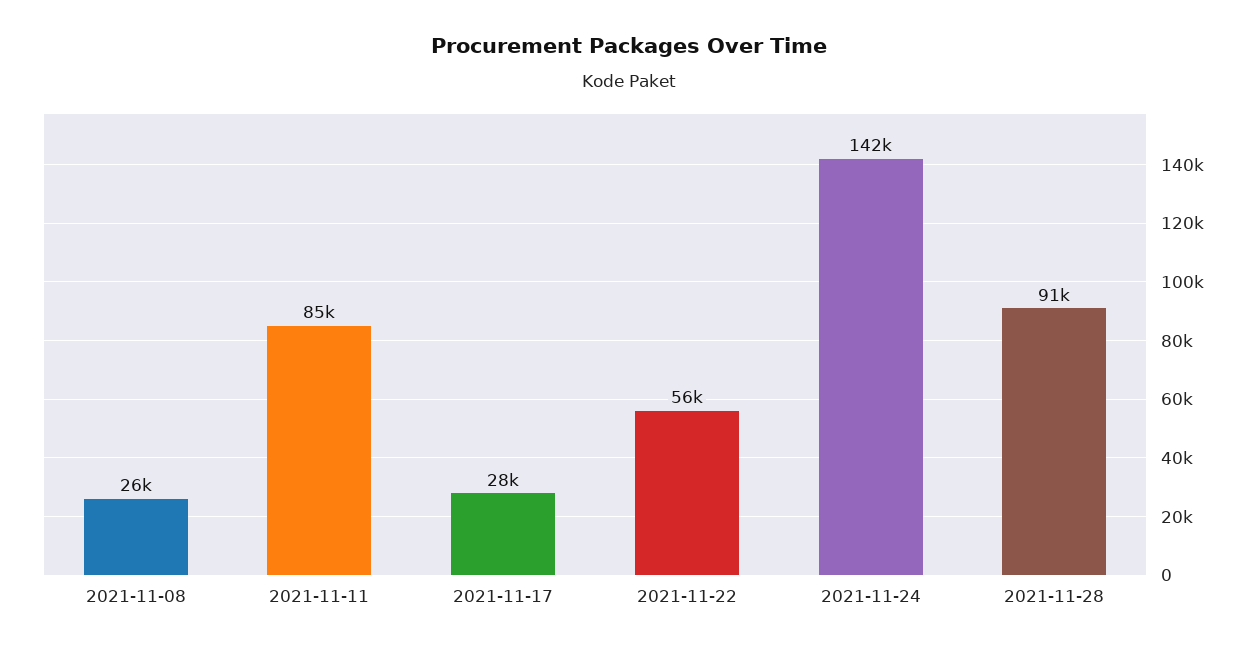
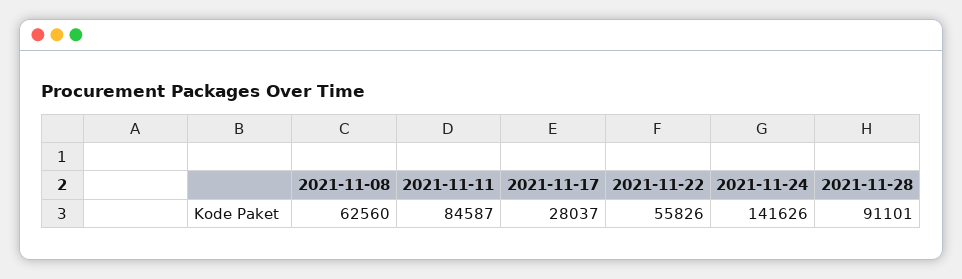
2021-11-08: 26000 -> 62560

